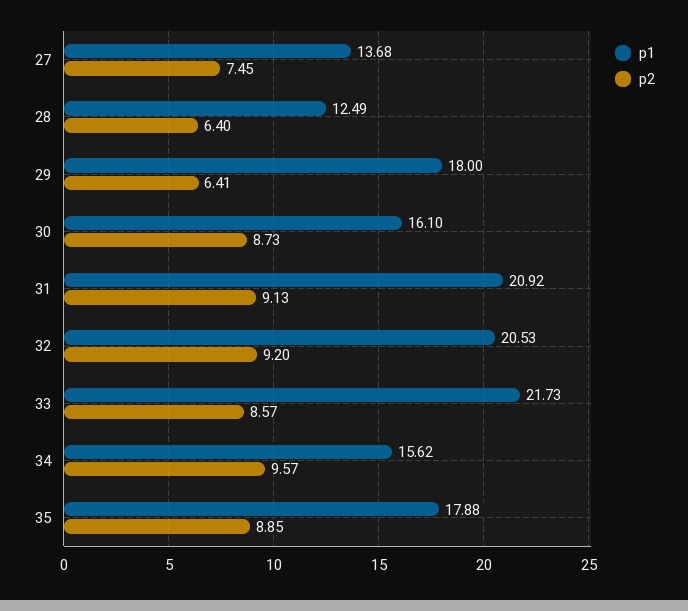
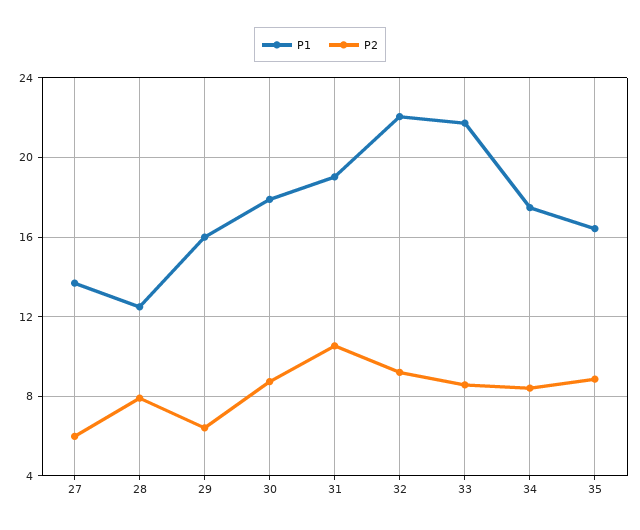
p2, 27: 7.45 -> 6
p2, 28: 6.4 -> 8
p1, 29: 18 -> 16
p1, 30: 16.1 -> 18
p1, 31: 20.92 -> 19
p2, 31: 9.13 -> 10.5
p1, 32: 20.53 -> 22
p1, 34: 15.62 -> 17.5
p2, 34: 9.57 -> 8.5
p1, 35: 17.88 -> 16.5

